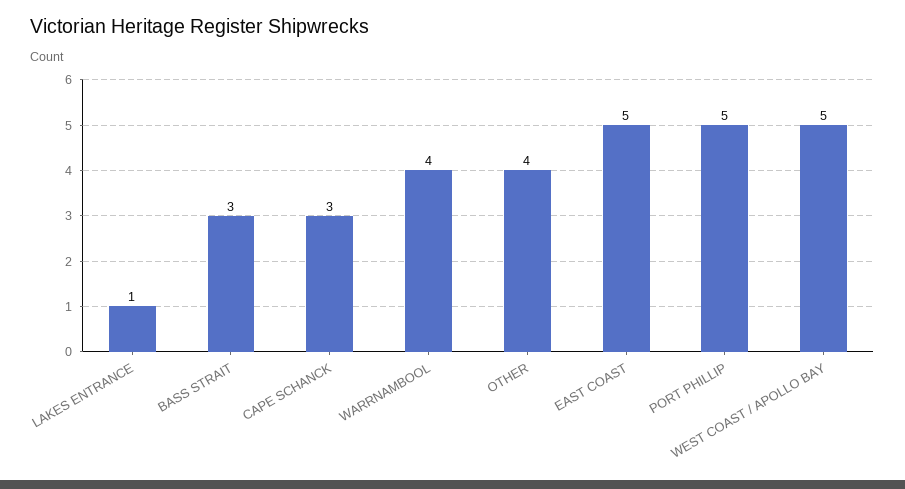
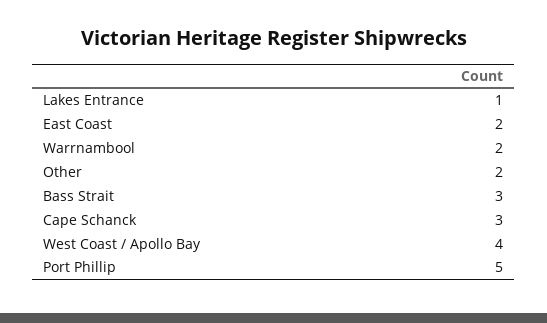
WARRNAMBOOL: 4 -> 2
OTHER: 4 -> 2
EAST COAST: 5 -> 2
WEST COAST / APOLLO BAY: 5 -> 4

